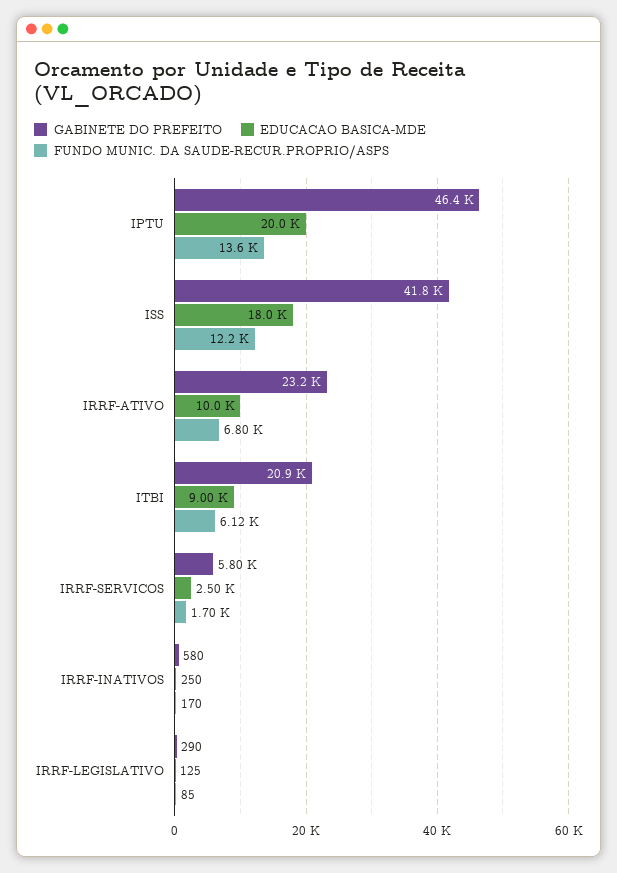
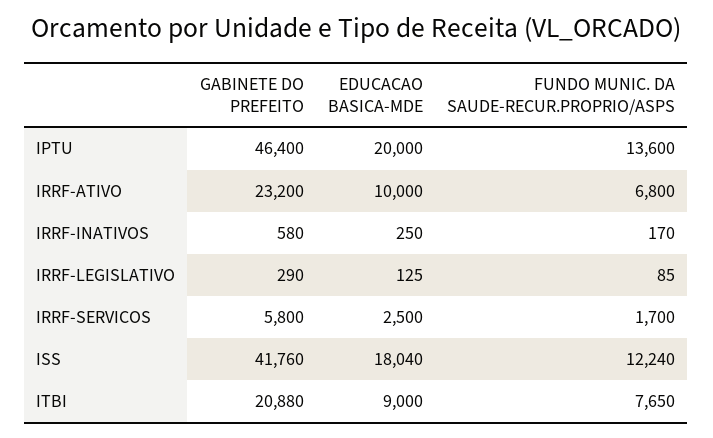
FUNDO MUNIC. DA SAUDE-RECUR.PROPRIO/ASPS, ITBI: 6120 -> 7650

